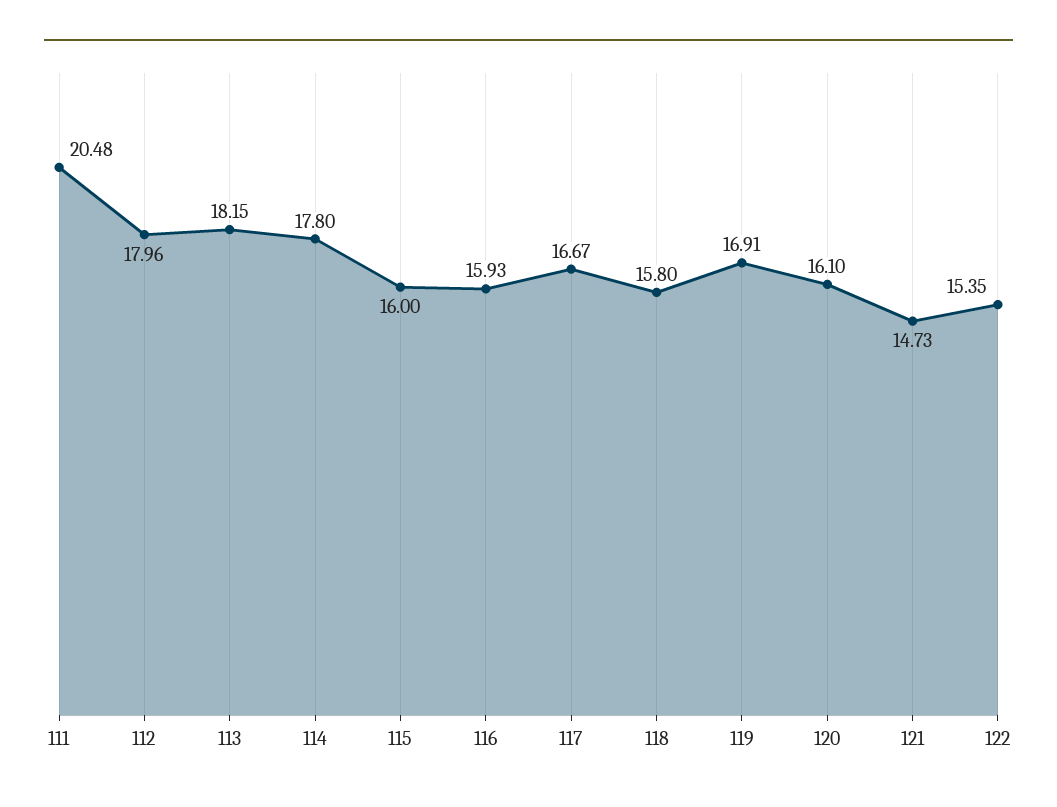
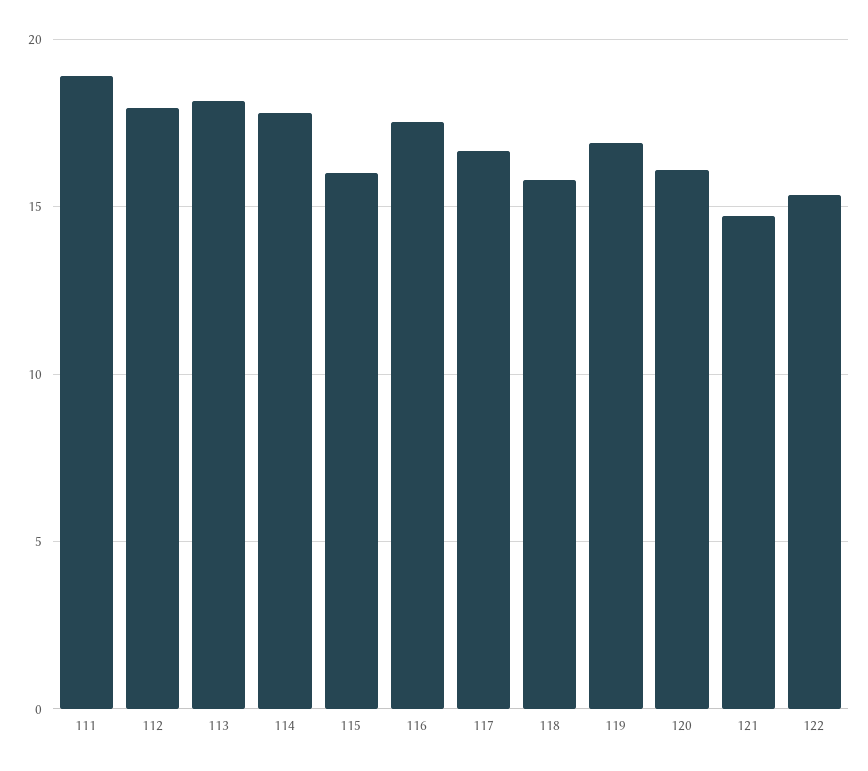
111: 20.48 -> 19
116: 15.93 -> 17.5

